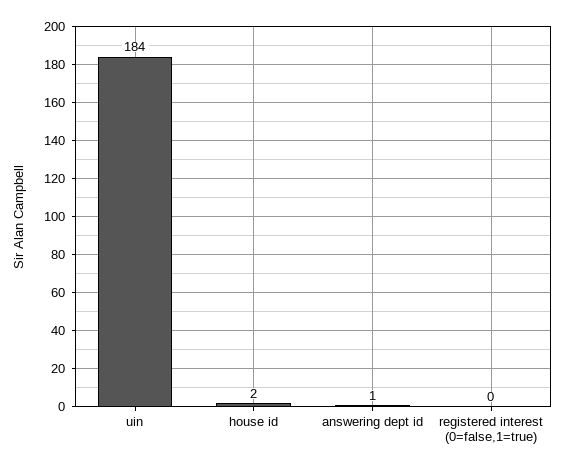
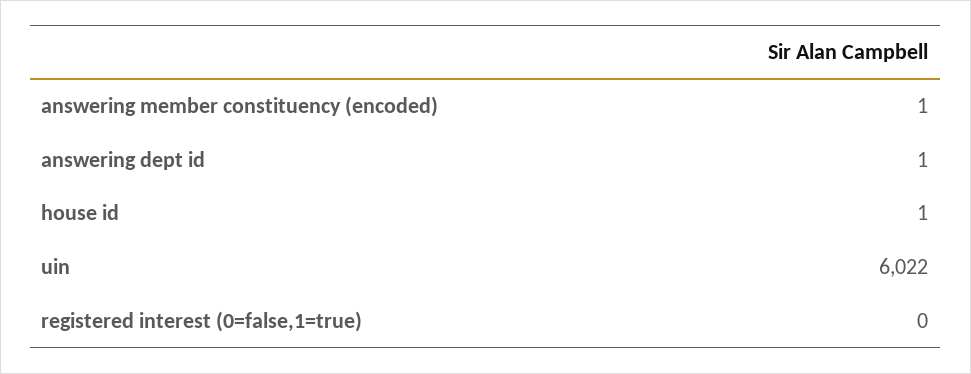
uin: 184 -> 6022
house id: 2 -> 1
answering member constituency (encoded): none -> 1

